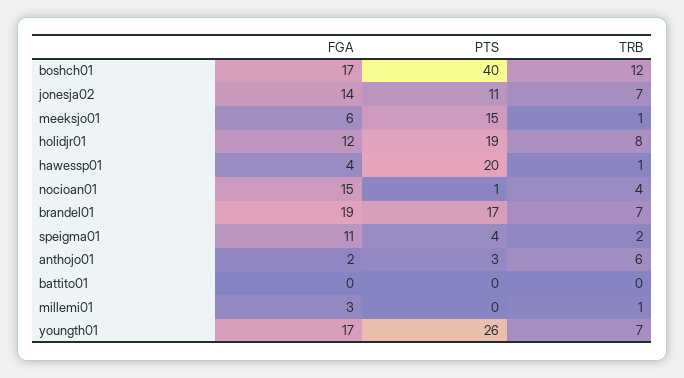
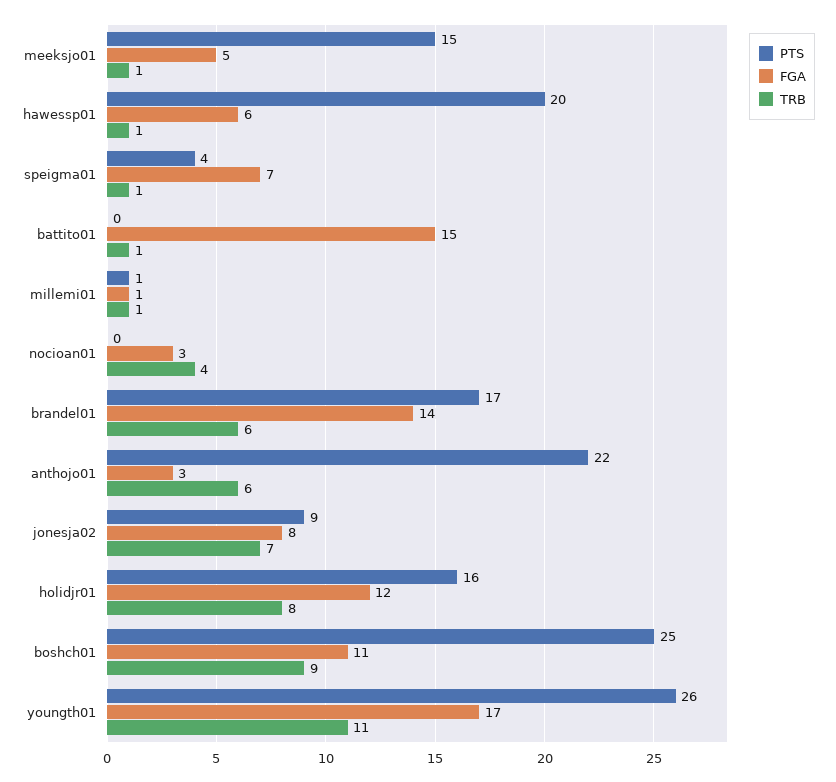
FGA, boshch01: 17 -> 11
PTS, boshch01: 40 -> 25
TRB, boshch01: 12 -> 9
FGA, jonesja02: 14 -> 8
PTS, jonesja02: 11 -> 9
FGA, meeksjo01: 6 -> 5
PTS, holidjr01: 19 -> 16
FGA, hawessp01: 4 -> 6
FGA, nocioan01: 15 -> 3
PTS, nocioan01: 1 -> 0
FGA, brandel01: 19 -> 14
TRB, brandel01: 7 -> 6
FGA, speigma01: 11 -> 7
TRB, speigma01: 2 -> 1
FGA, anthojo01: 2 -> 3
PTS, anthojo01: 3 -> 22
FGA, battito01: 0 -> 15
TRB, battito01: 0 -> 1
FGA, millemi01: 3 -> 1
PTS, millemi01: 0 -> 1
TRB, youngth01: 7 -> 11

